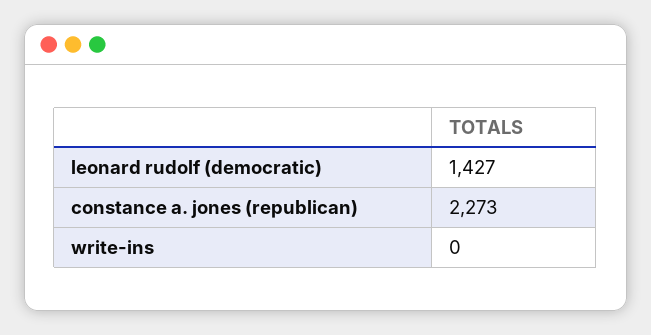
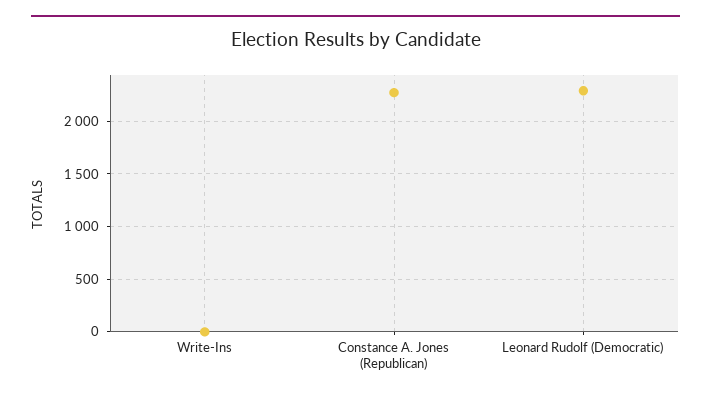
leonard rudolf (democratic): 1427 -> 2300

